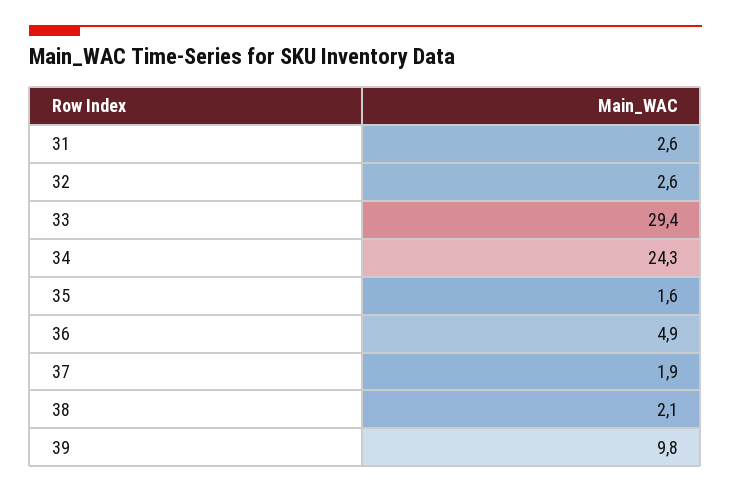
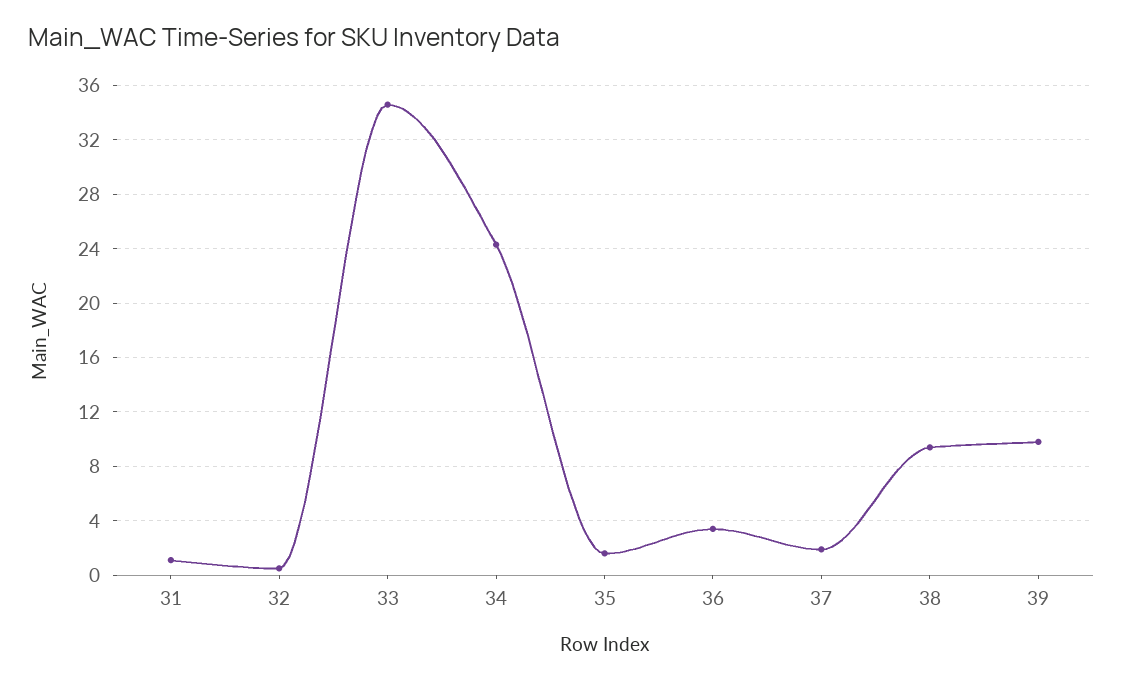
31: 2.6 -> 1
32: 2.6 -> 0.5
33: 29.4 -> 34.5
36: 4.9 -> 3.5
38: 2.1 -> 9.5

